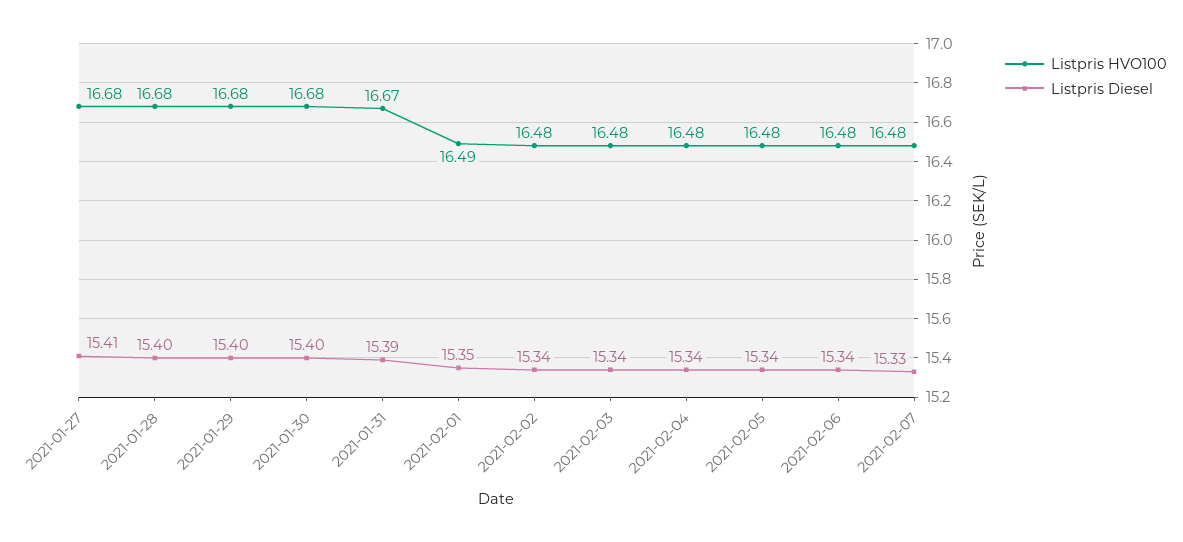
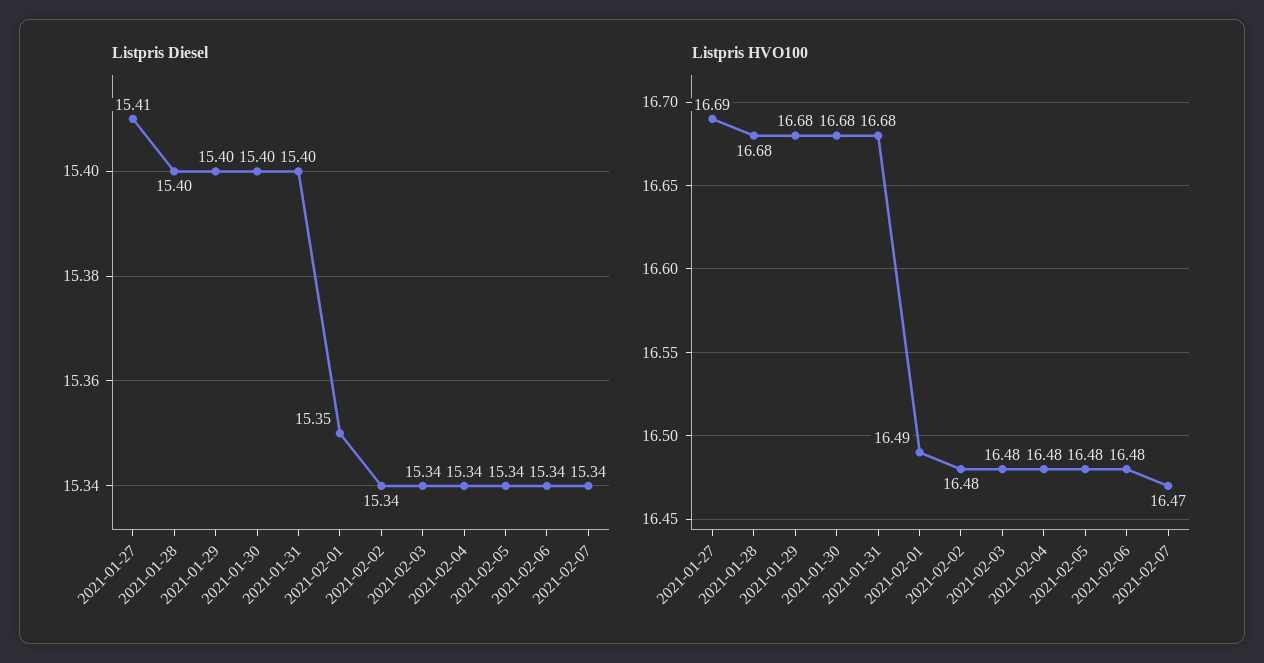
Listpris HVO100, 2021-01-27: 16.68 -> 16.69
Listpris HVO100, 2021-01-31: 16.67 -> 16.68
Listpris Diesel, 2021-01-31: 15.39 -> 15.4
Listpris HVO100, 2021-02-07: 16.48 -> 16.47
Listpris Diesel, 2021-02-07: 15.33 -> 15.34

